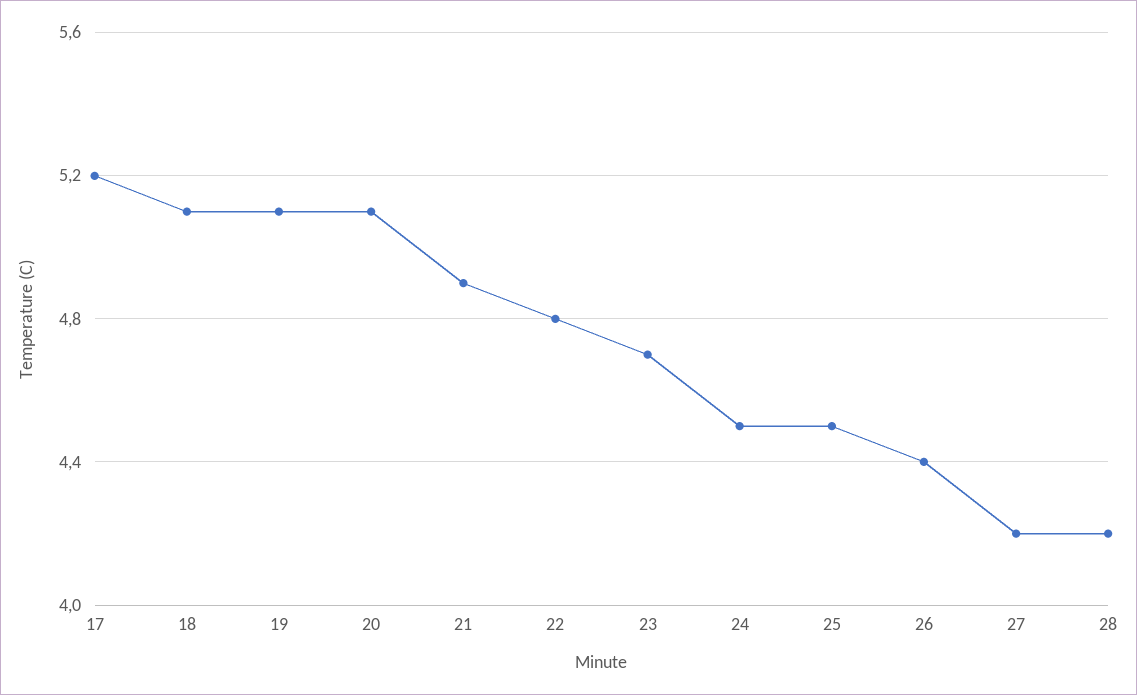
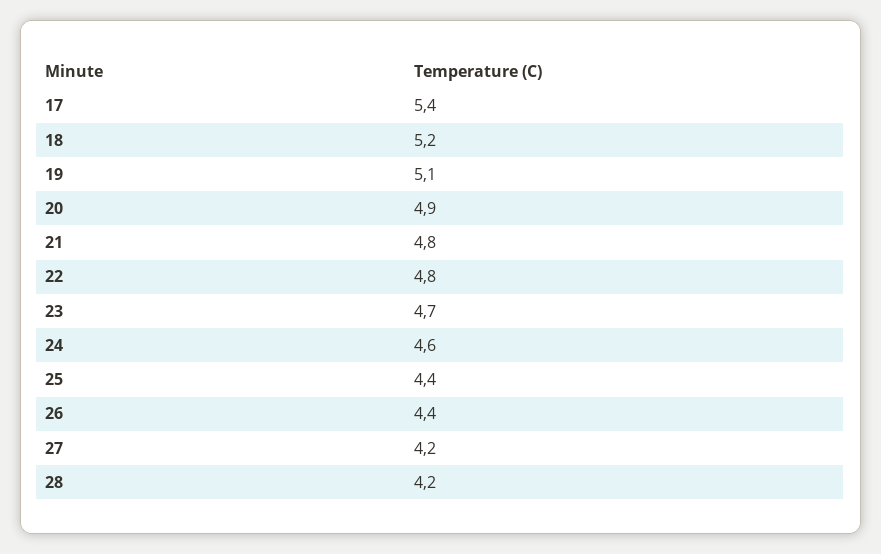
17: 5.2 -> 5.4
18: 5.1 -> 5.2
20: 5.1 -> 4.9
21: 4.9 -> 4.8
24: 4.5 -> 4.6
25: 4.5 -> 4.4

